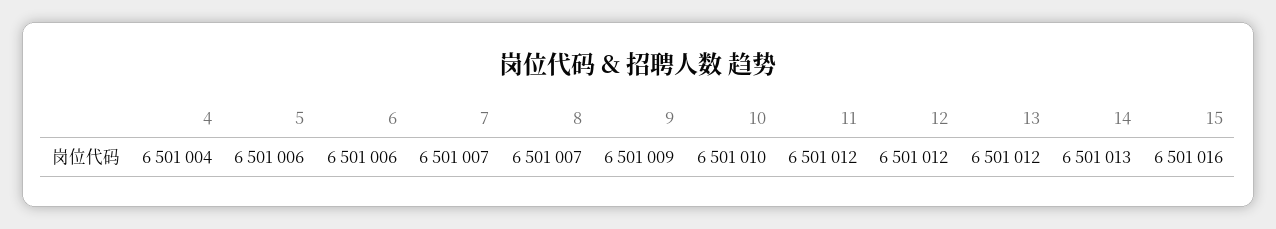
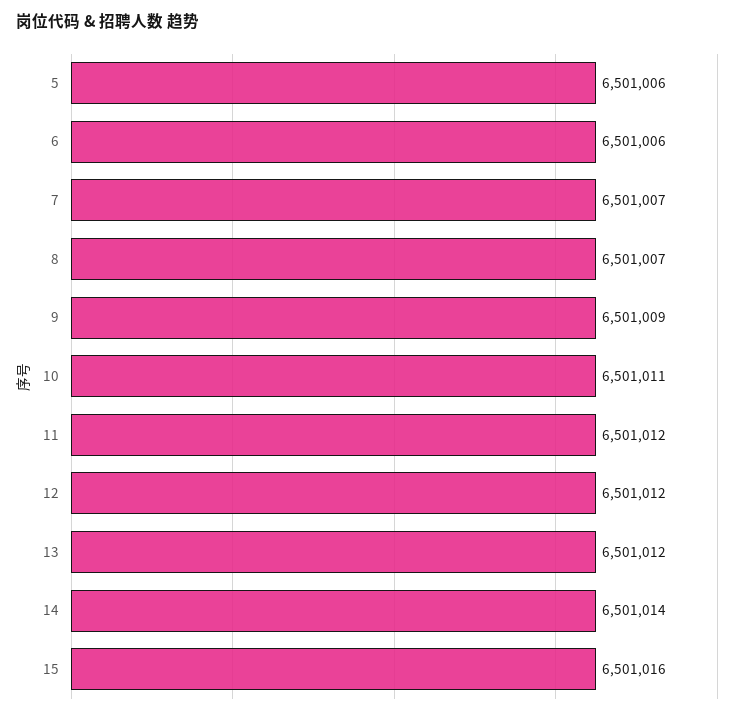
4: 6501004 -> none
10: 6501010 -> 6501011
14: 6501013 -> 6501014

